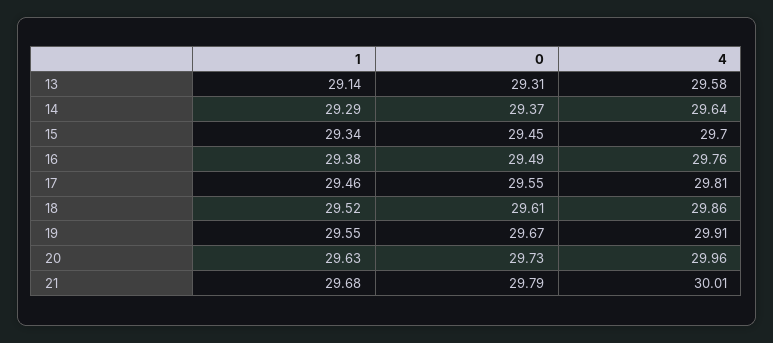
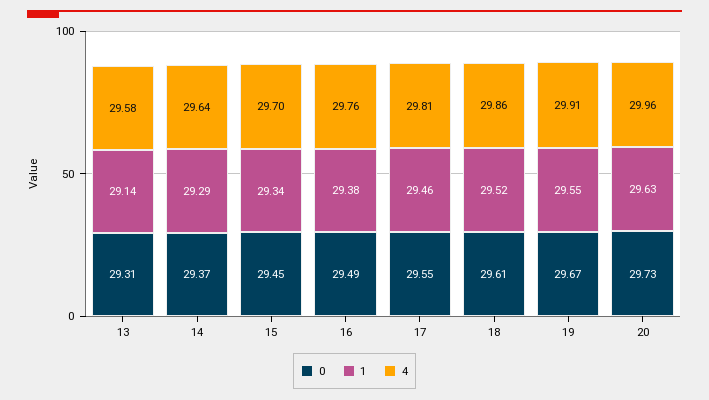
1, 21: 29.68 -> none
0, 21: 29.79 -> none
4, 21: 30.01 -> none

